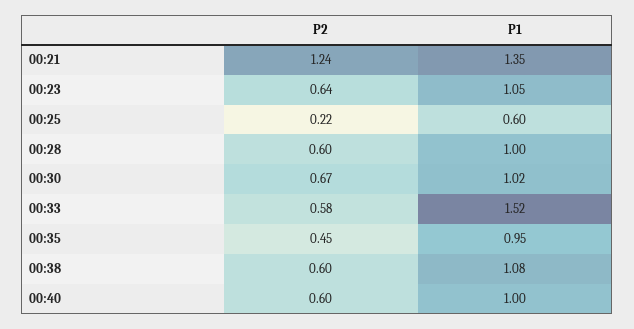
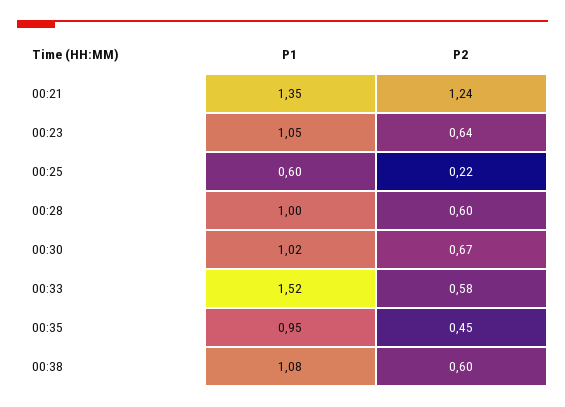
P2, 00:40: 0.6 -> none
P1, 00:40: 1 -> none

